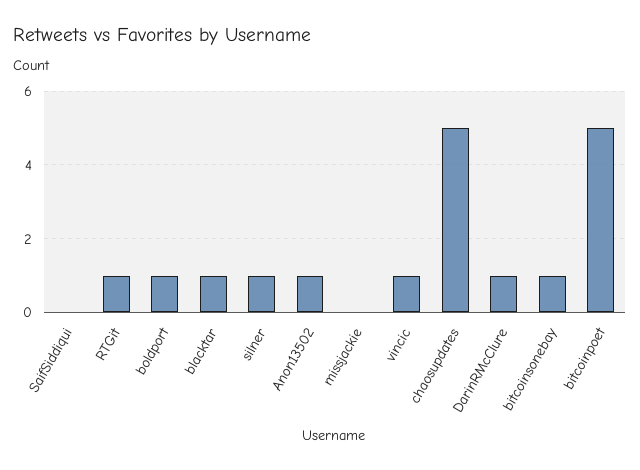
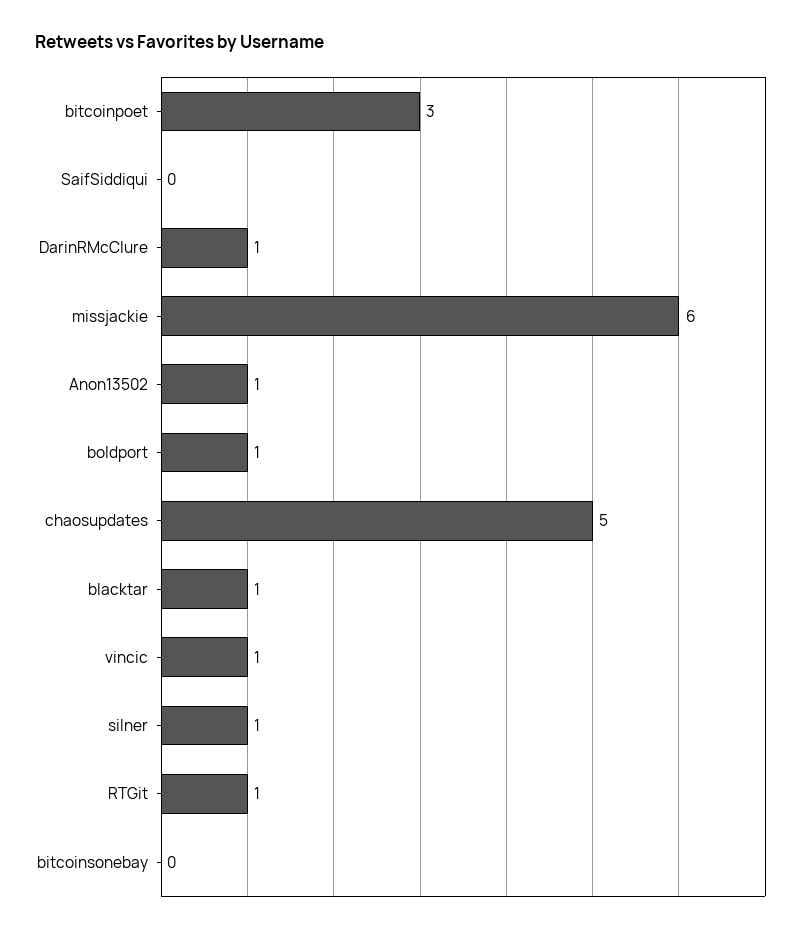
missjackie: 0 -> 6
bitcoinsonebay: 1 -> 0
bitcoinpoet: 5 -> 3

